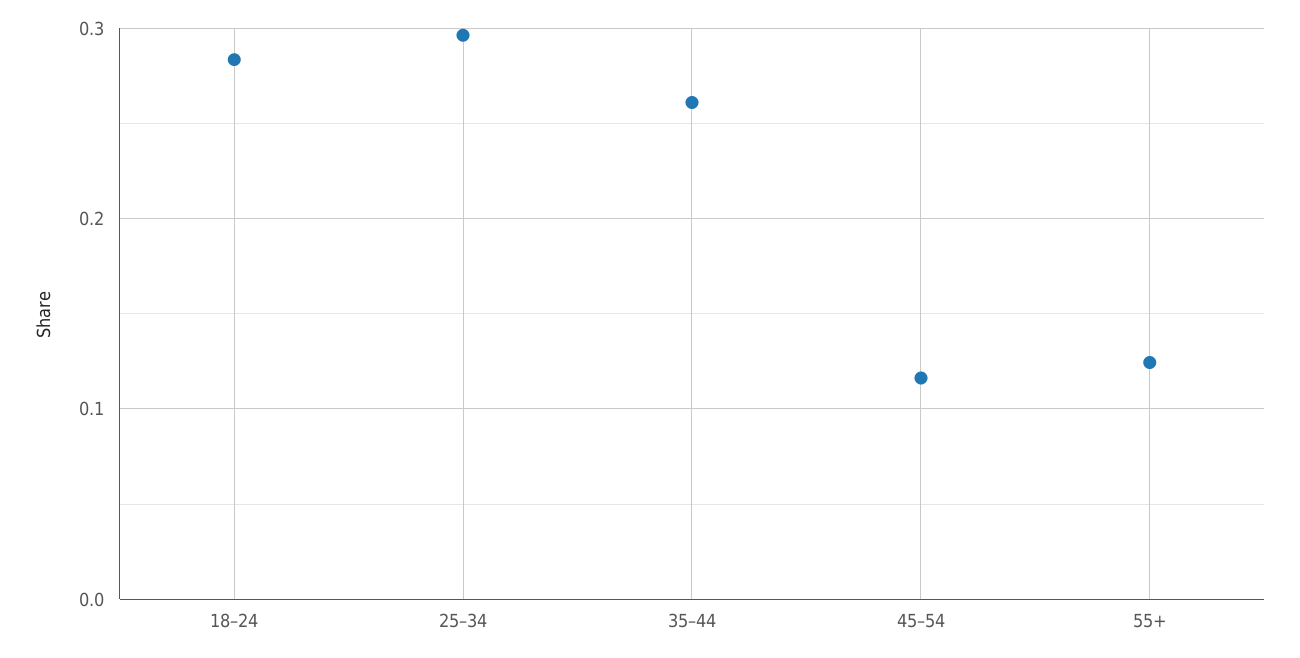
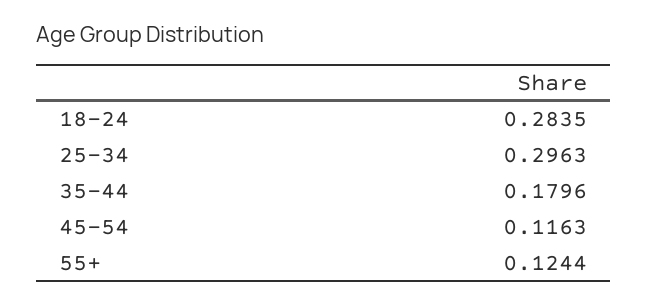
35–44: 0.26 -> 0.1796

